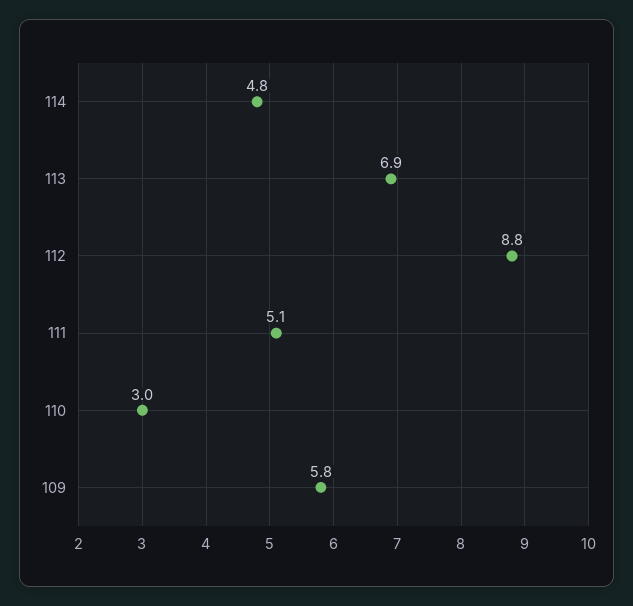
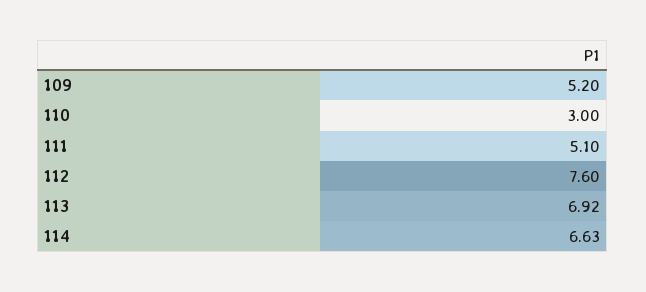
114: 4.8 -> 6.63
112: 8.8 -> 7.6
109: 5.8 -> 5.2

